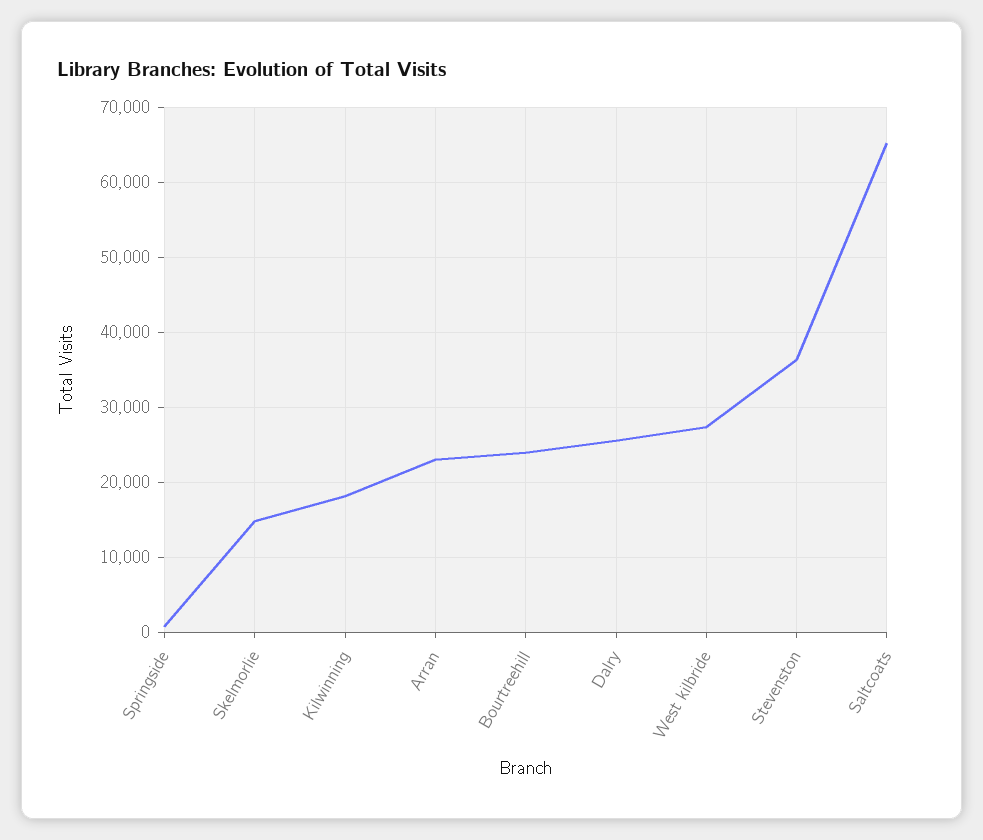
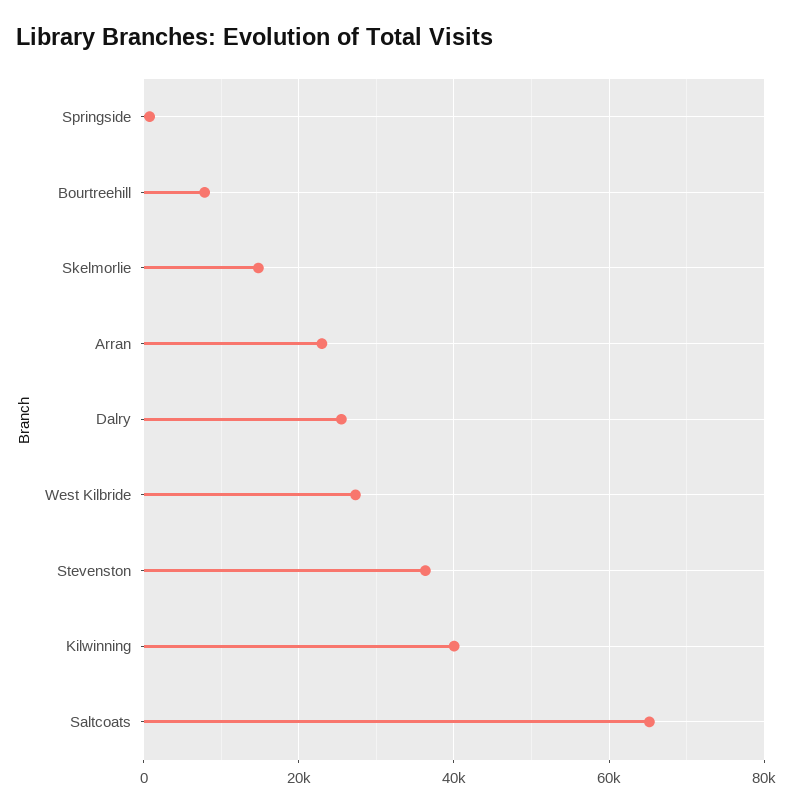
Kilwinning: 18000 -> 40000
Bourtreehill: 24000 -> 8000

